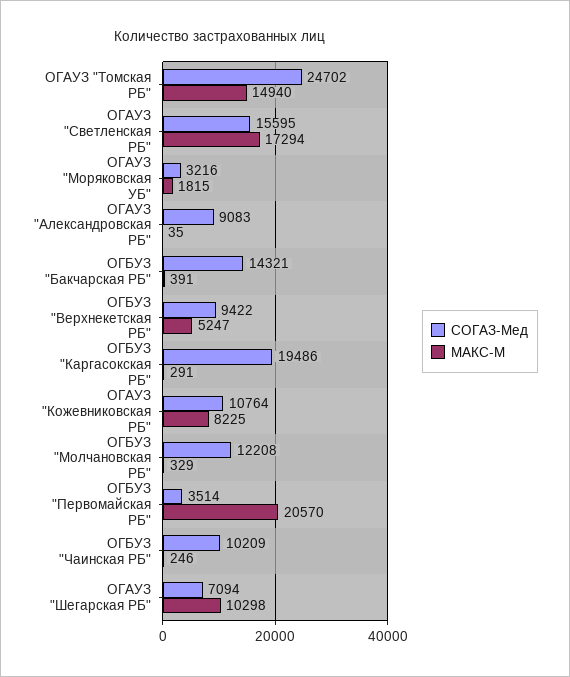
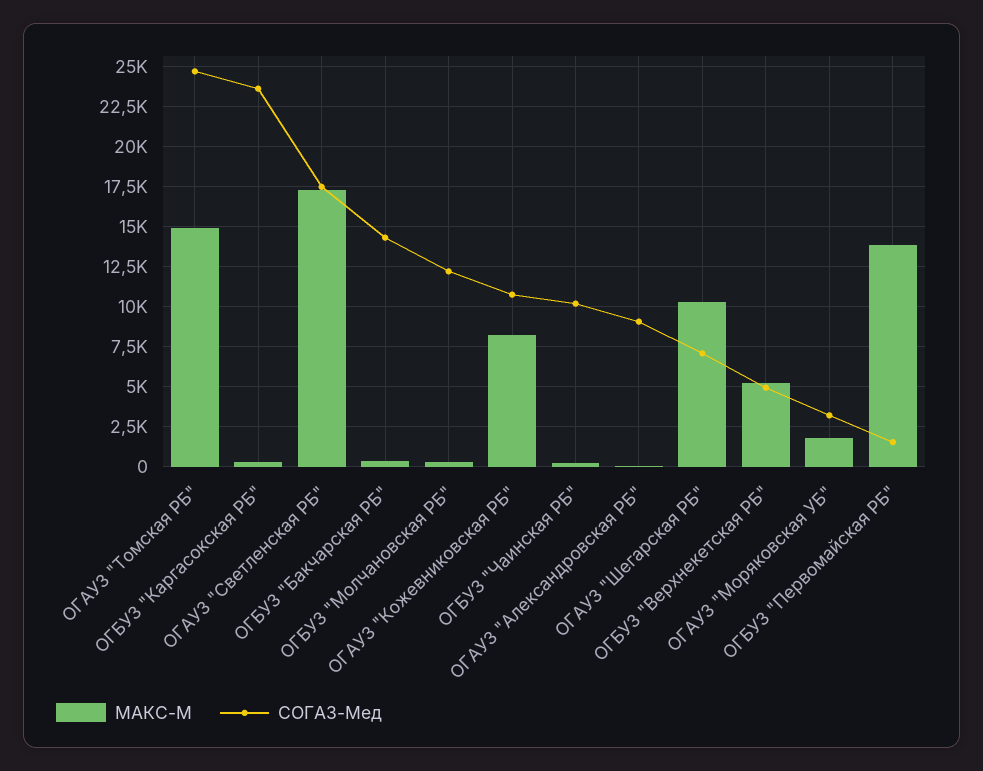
СОГАЗ-Мед, ОГАУЗ "Светленская РБ": 15595 -> 17500
СОГАЗ-Мед, ОГБУЗ "Верхнекетская РБ": 9422 -> 5000
СОГАЗ-Мед, ОГБУЗ "Каргасокская РБ": 19486 -> 23500
СОГАЗ-Мед, ОГБУЗ "Первомайская РБ": 3514 -> 1500
МАКС-М, ОГБУЗ "Первомайская РБ": 20570 -> 14000

